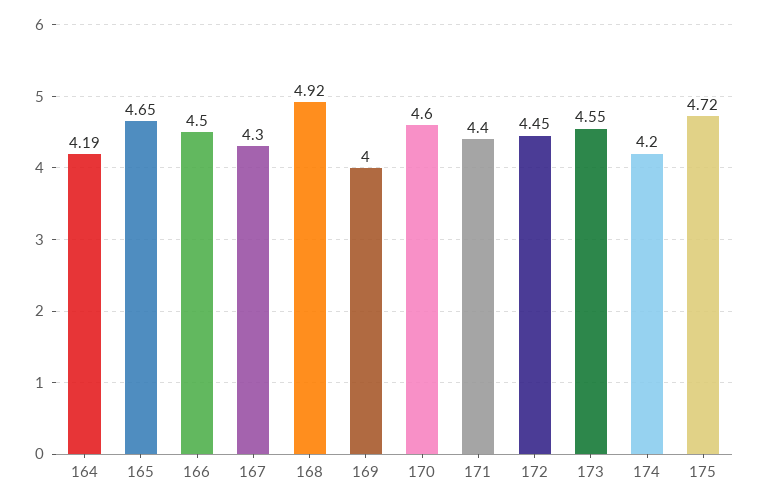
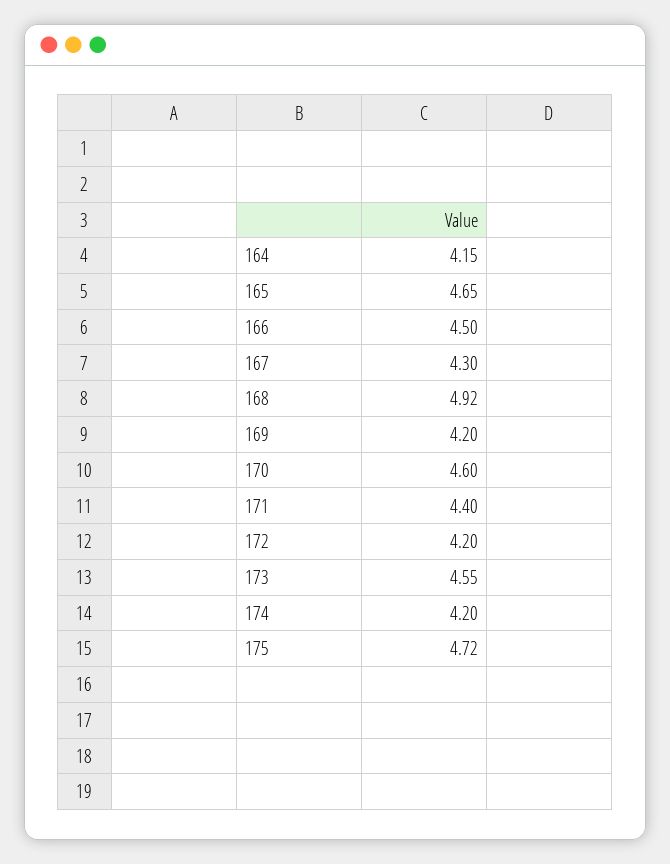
164: 4.19 -> 4.15
169: 4 -> 4.2
172: 4.45 -> 4.2

